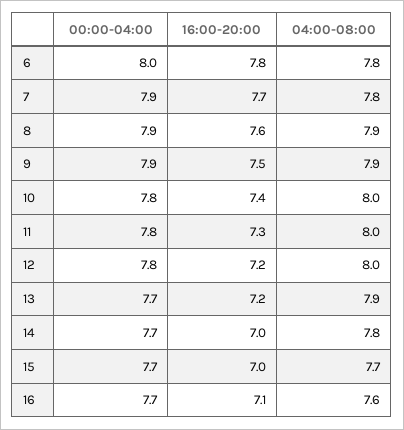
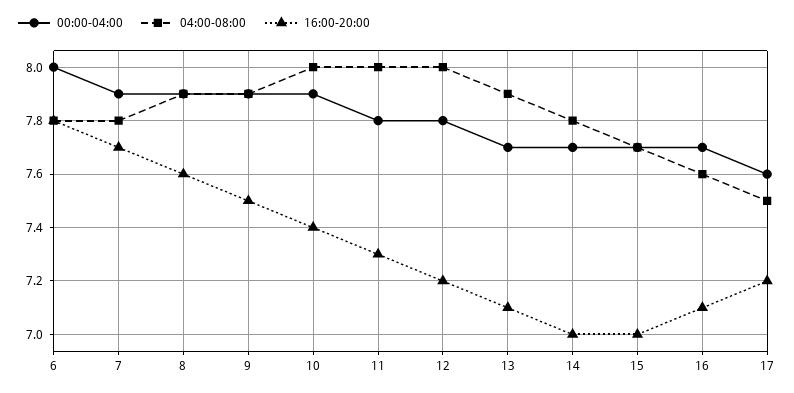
00:00-04:00, 10: 7.8 -> 7.9
16:00-20:00, 13: 7.2 -> 7.1
00:00-04:00, 17: none -> 7.6
04:00-08:00, 17: none -> 7.5
16:00-20:00, 17: none -> 7.2

